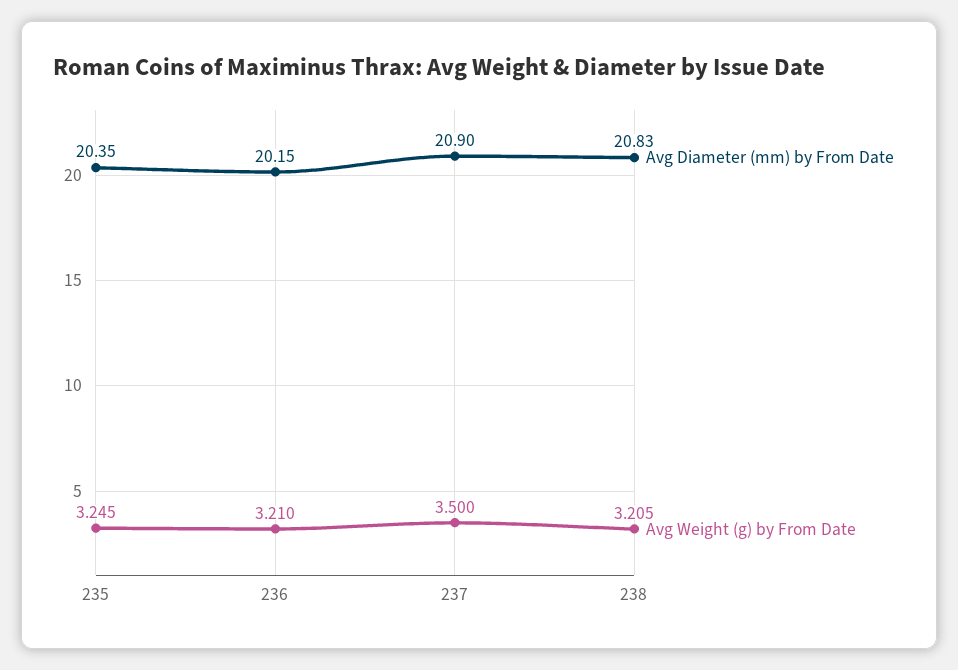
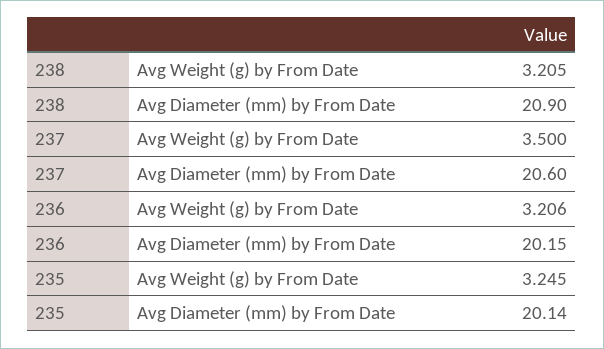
Avg Diameter (mm) by From Date, 235: 20.35 -> 20.14
Avg Weight (g) by From Date, 236: 3.21 -> 3.206
Avg Diameter (mm) by From Date, 237: 20.9 -> 20.6
Avg Diameter (mm) by From Date, 238: 20.83 -> 20.9

